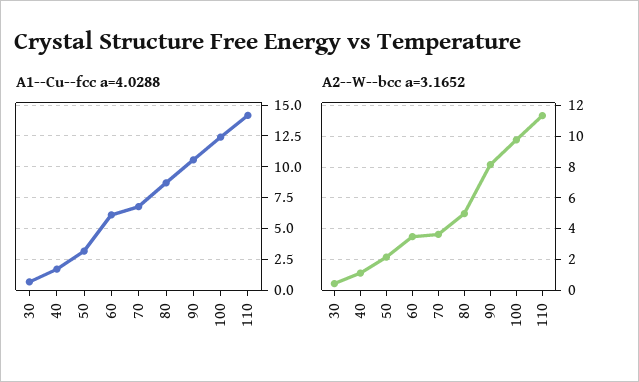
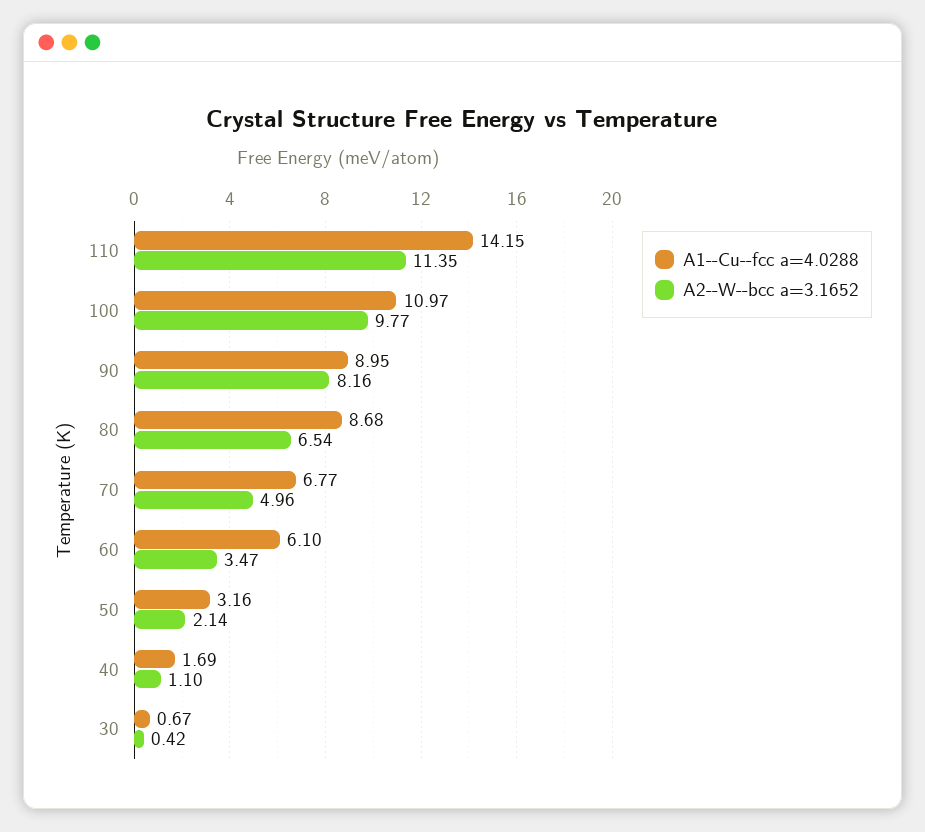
A1--Cu--fcc a=4.0288, 90: 10.5 -> 8.95
A1--Cu--fcc a=4.0288, 100: 12.5 -> 10.97
A2--W--bcc a=3.1652, 70: 3.5 -> 4.96
A2--W--bcc a=3.1652, 80: 5 -> 6.54

